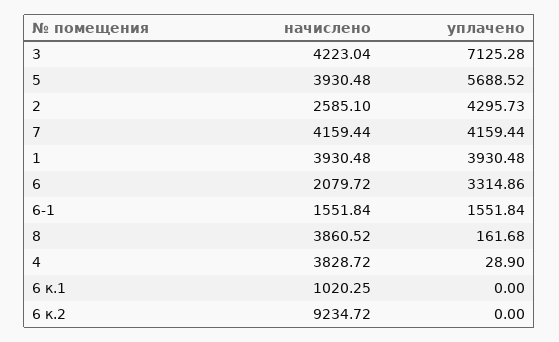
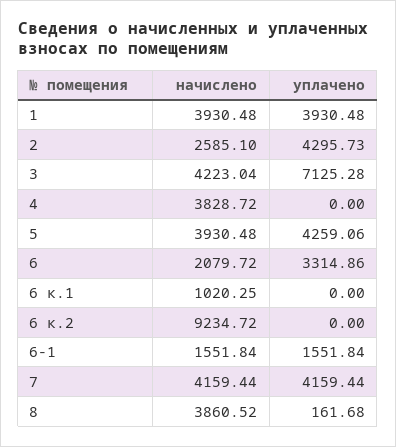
уплачено, 5: 5688.52 -> 4259.06
уплачено, 4: 28.9 -> 0

